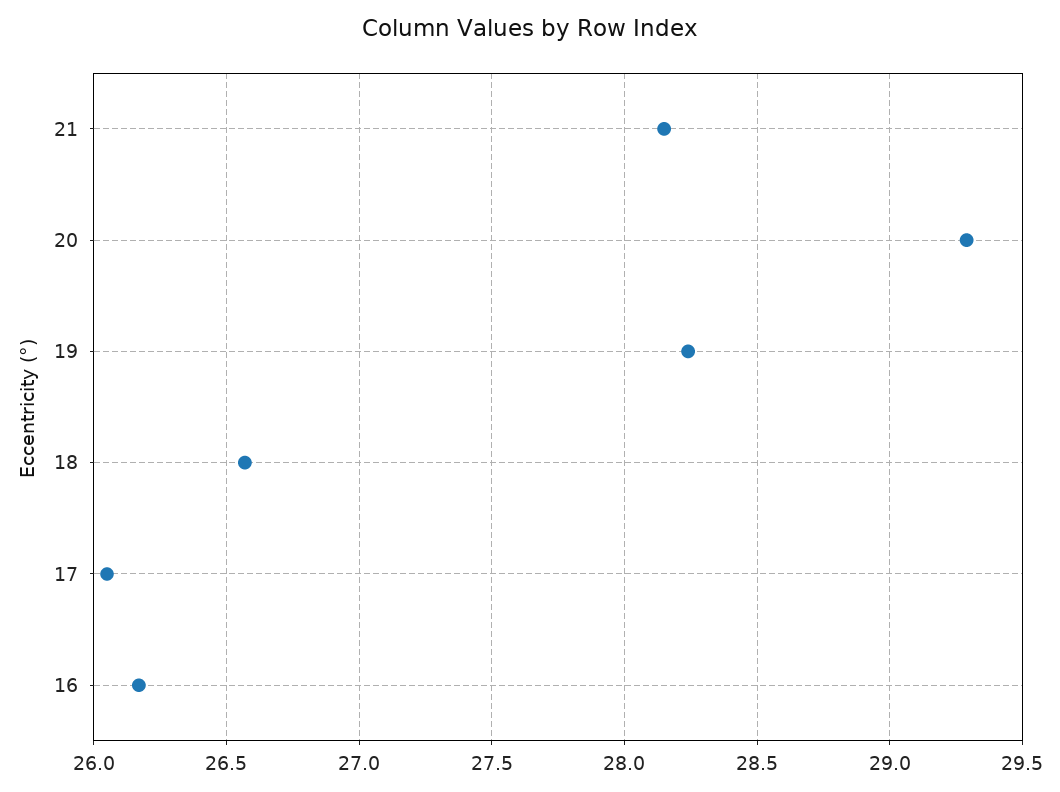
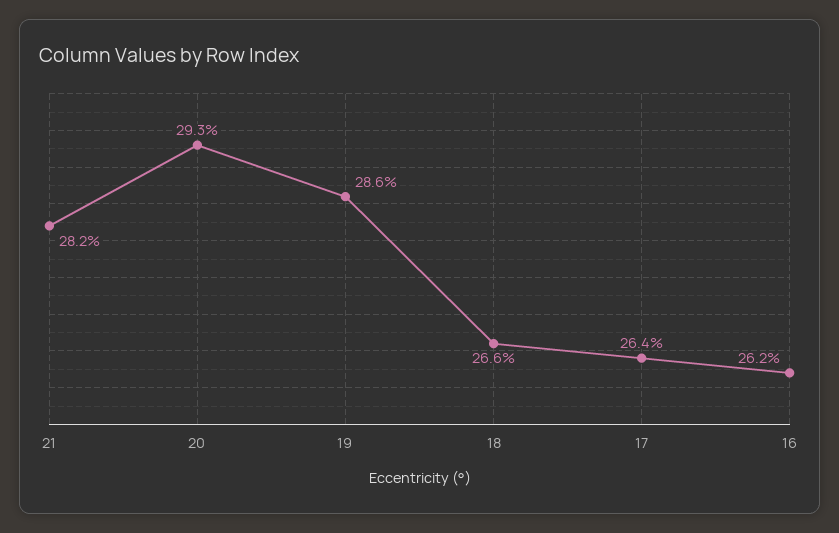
19: 28.25 -> 28.6
17: 26.05 -> 26.4

